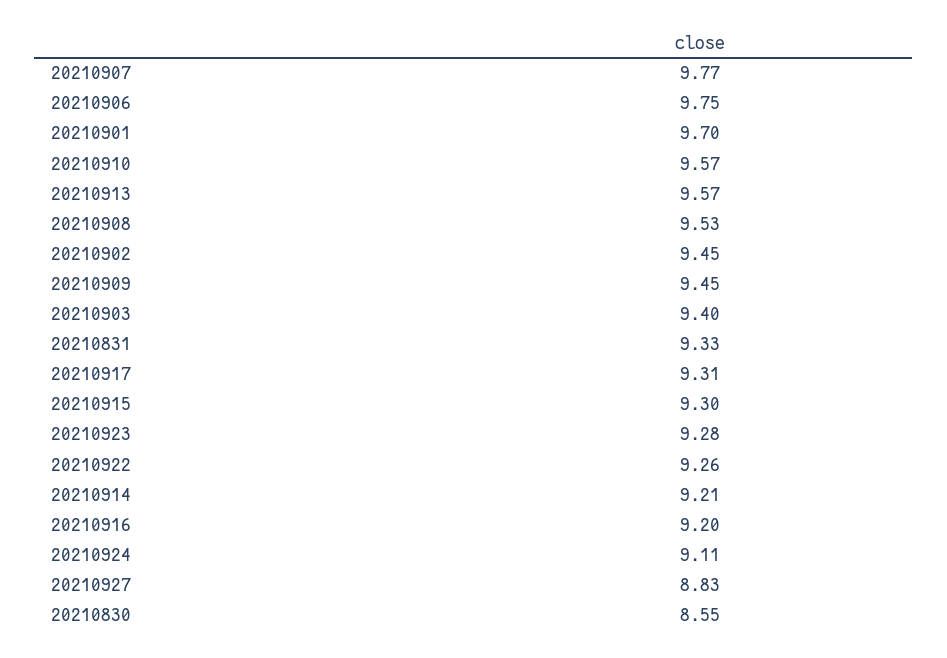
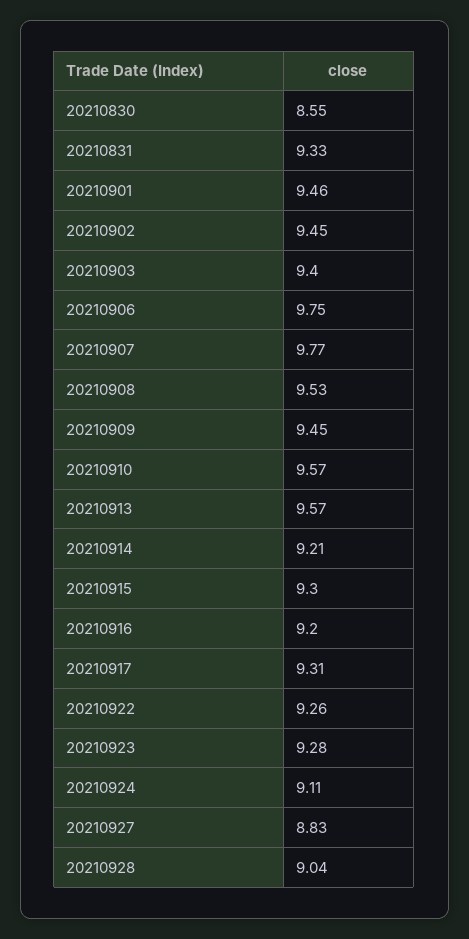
20210901: 9.7 -> 9.46
20210928: none -> 9.04

